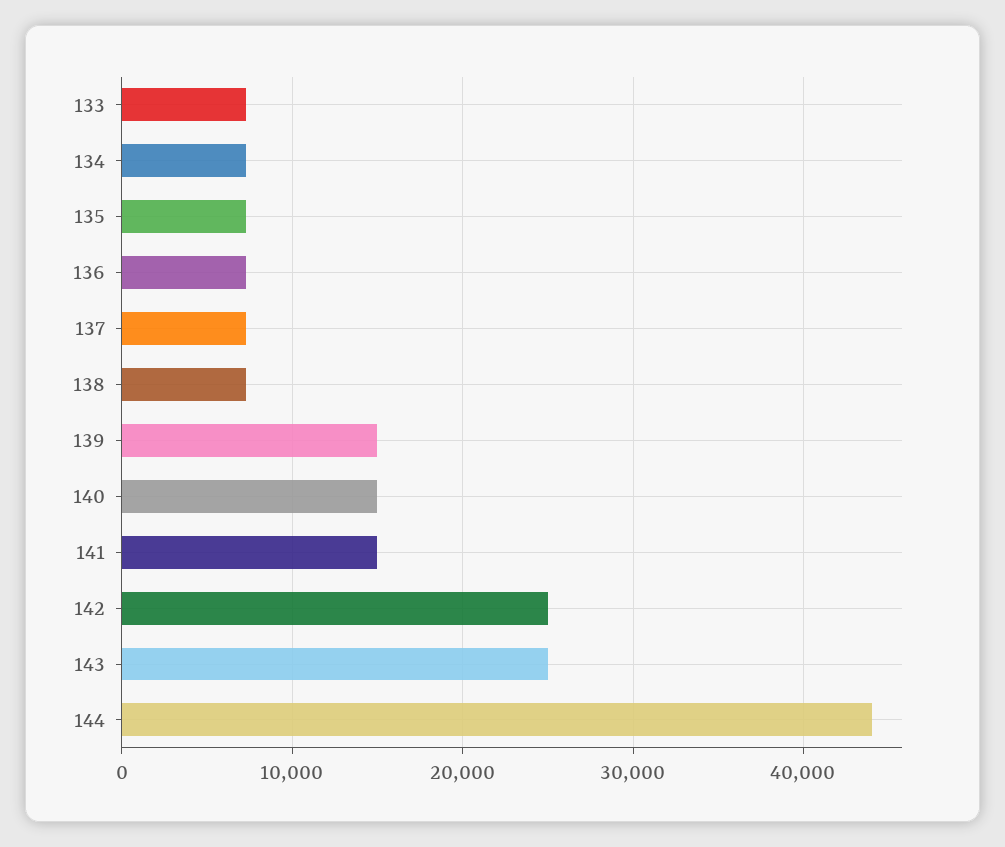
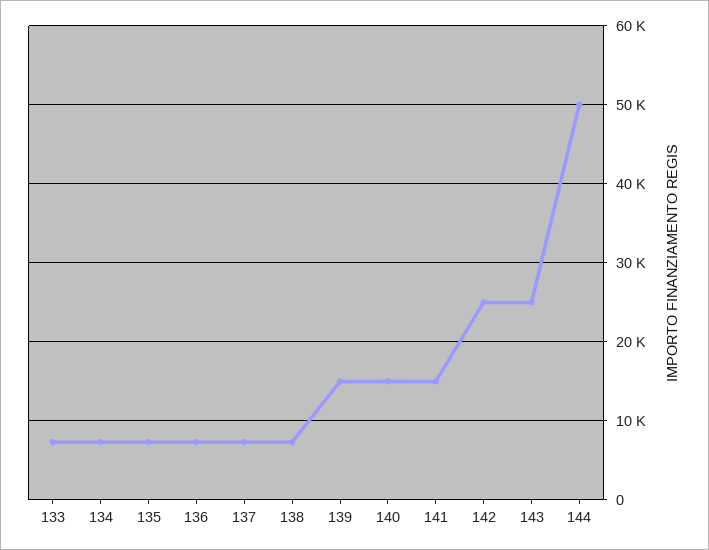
144: 44000 -> 50000

